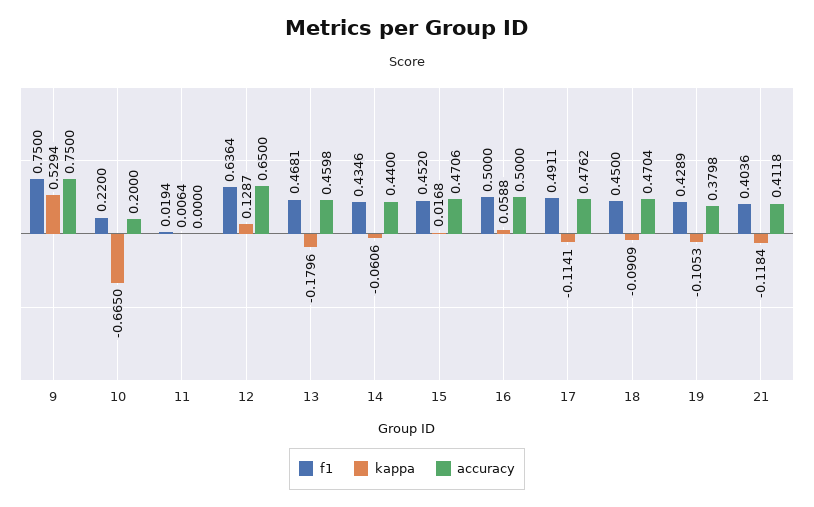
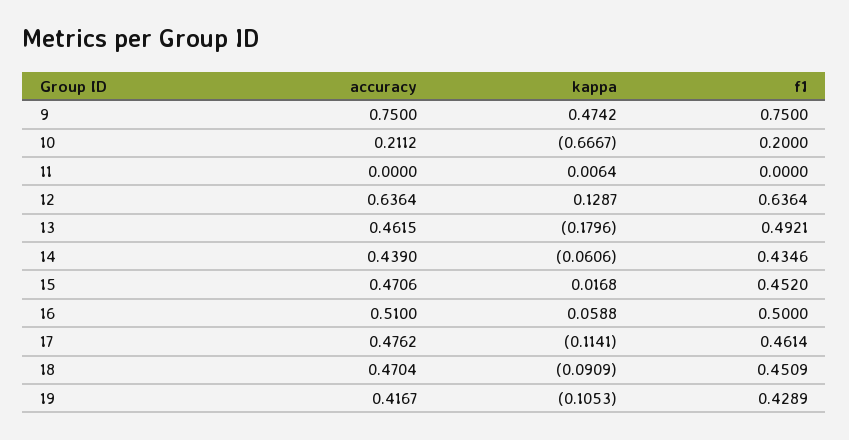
kappa, 9: 0.5294 -> 0.4742
f1, 10: 0.22 -> 0.2
kappa, 10: -0.665 -> -0.6667
accuracy, 10: 0.2 -> 0.2112
f1, 11: 0.0194 -> 0
accuracy, 12: 0.65 -> 0.6364
f1, 13: 0.4681 -> 0.4921
accuracy, 13: 0.4598 -> 0.4615
accuracy, 14: 0.44 -> 0.439
accuracy, 16: 0.5 -> 0.51
f1, 17: 0.4911 -> 0.4614
f1, 18: 0.45 -> 0.4509
accuracy, 19: 0.3798 -> 0.4167
f1, 21: 0.4036 -> none
kappa, 21: -0.1184 -> none
accuracy, 21: 0.4118 -> none

